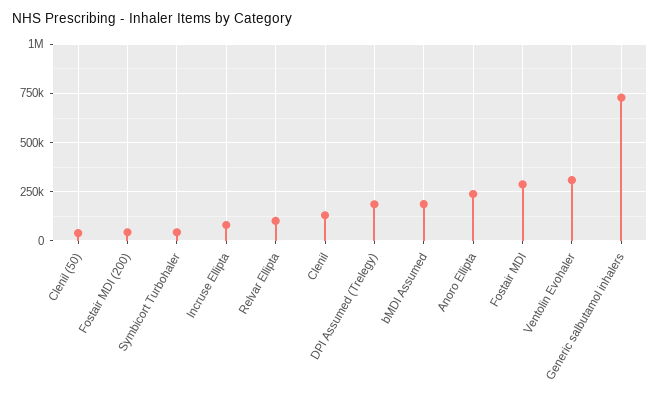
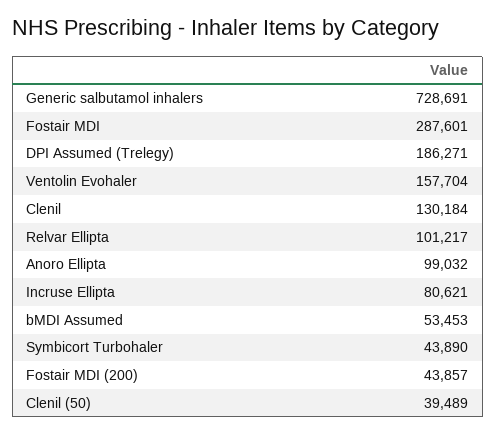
bMDI Assumed: 200000 -> 53453
Anoro Ellipta: 250000 -> 99032
Ventolin Evohaler: 300000 -> 157704

